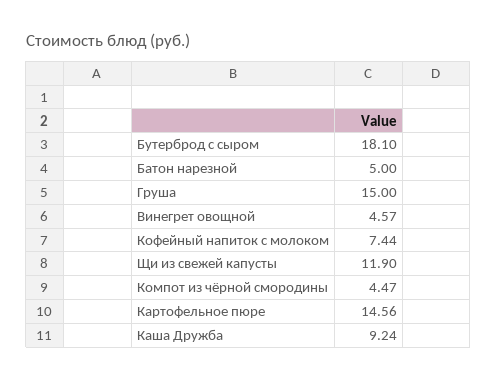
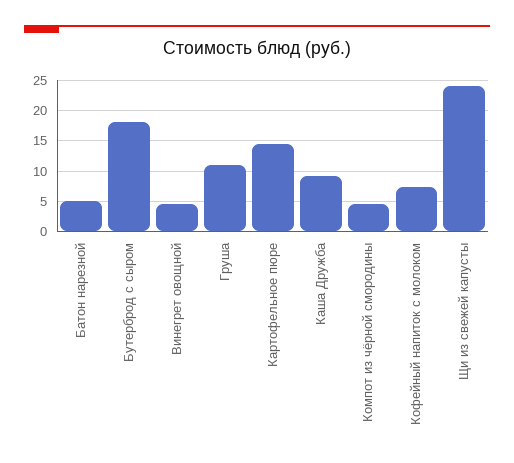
Груша: 15 -> 11
Щи из свежей капусты: 11.9 -> 24

